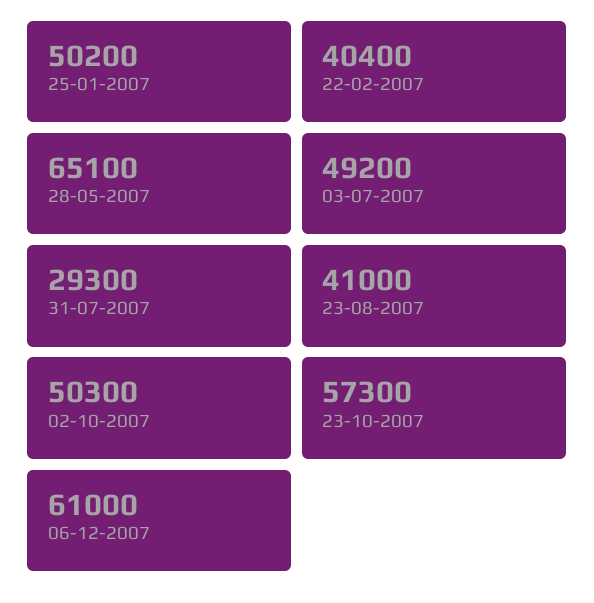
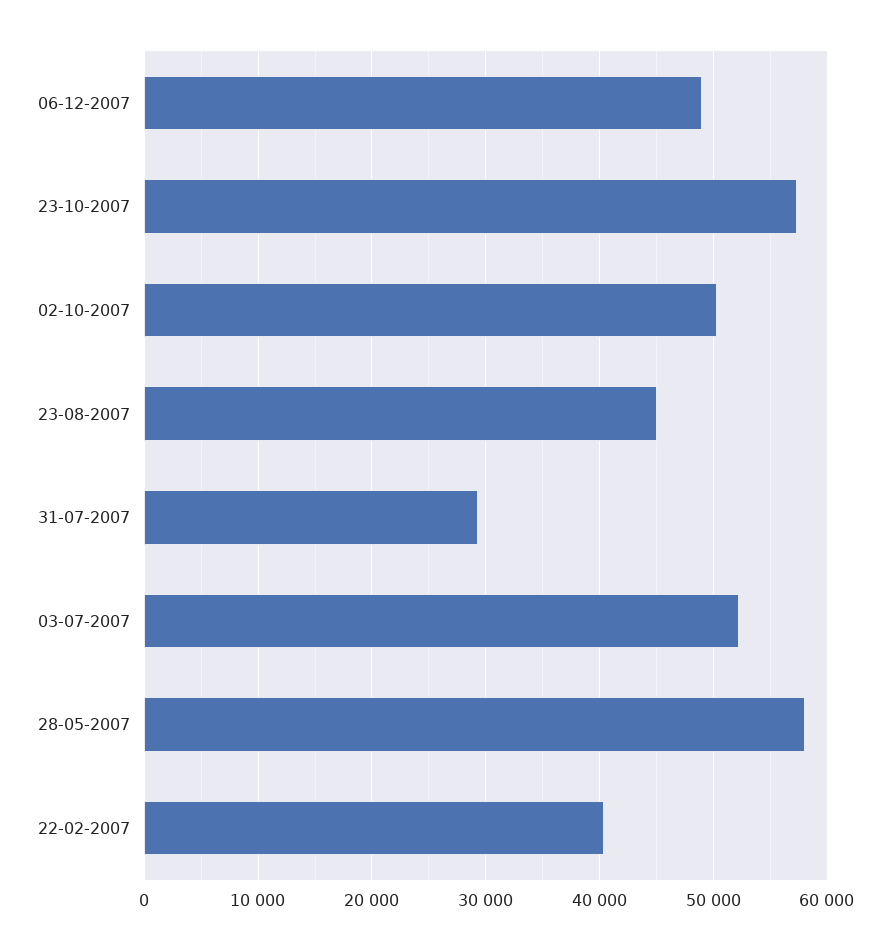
25-01-2007: 50200 -> none
28-05-2007: 65100 -> 58000
03-07-2007: 49200 -> 52000
23-08-2007: 41000 -> 45000
06-12-2007: 61000 -> 49000

